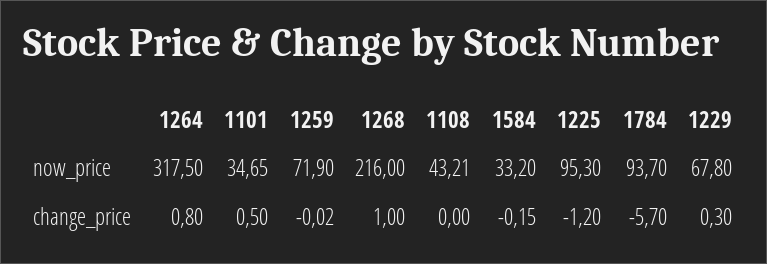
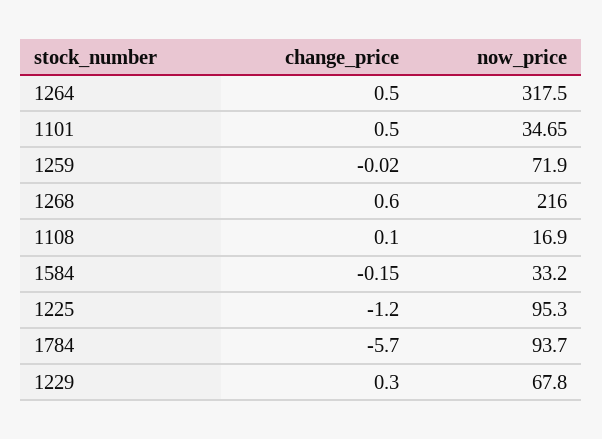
1108, now_price: 43.21 -> 16.9
1264, change_price: 0.8 -> 0.5
1268, change_price: 1 -> 0.6
1108, change_price: 0 -> 0.1

